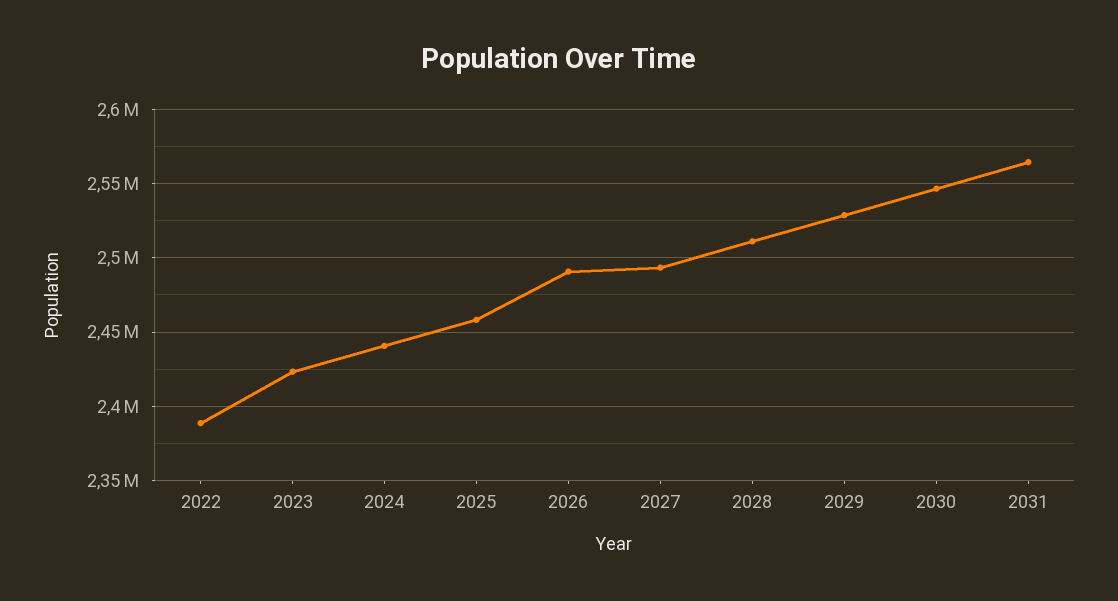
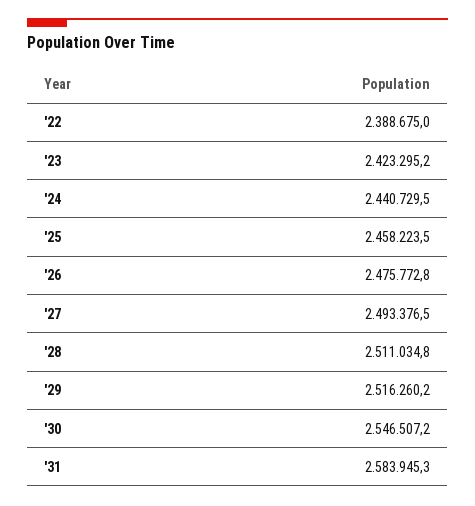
2026: 2490000 -> 2475772.8
2029: 2530000 -> 2516260.2
2031: 2565000 -> 2583945.3

